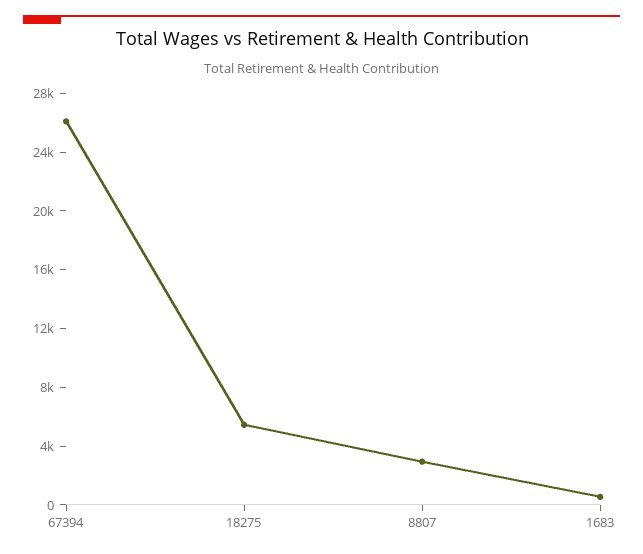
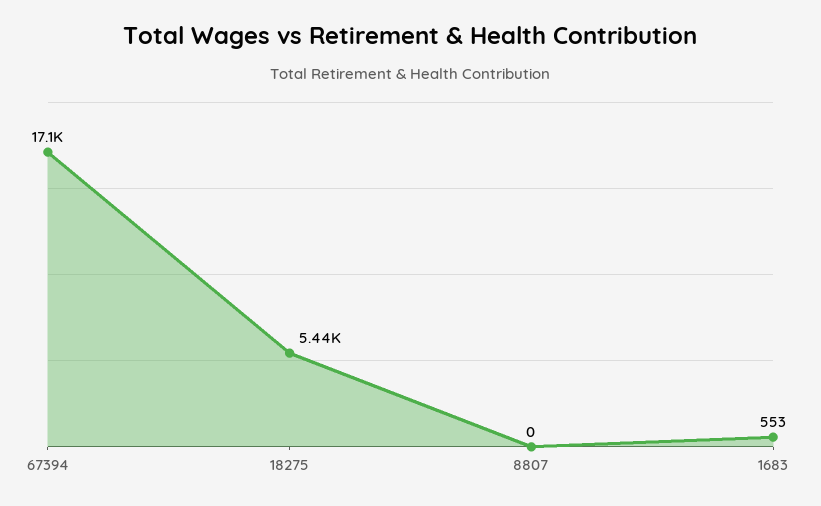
67394: 26000 -> 17100
8807: 3000 -> 0

